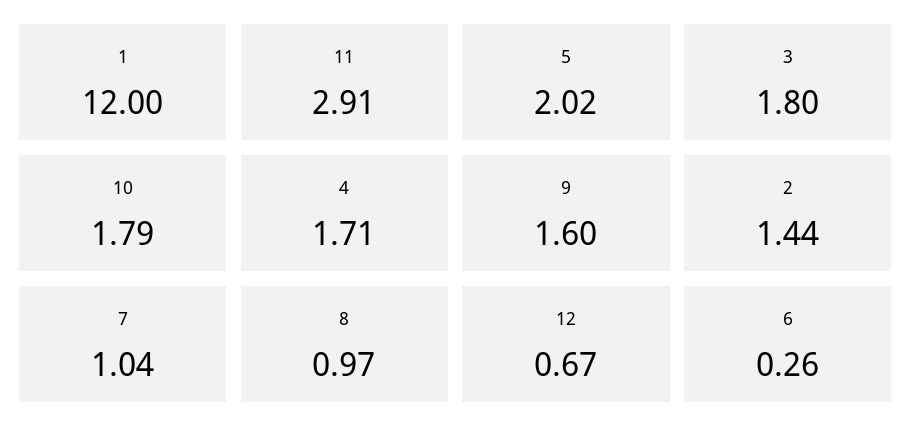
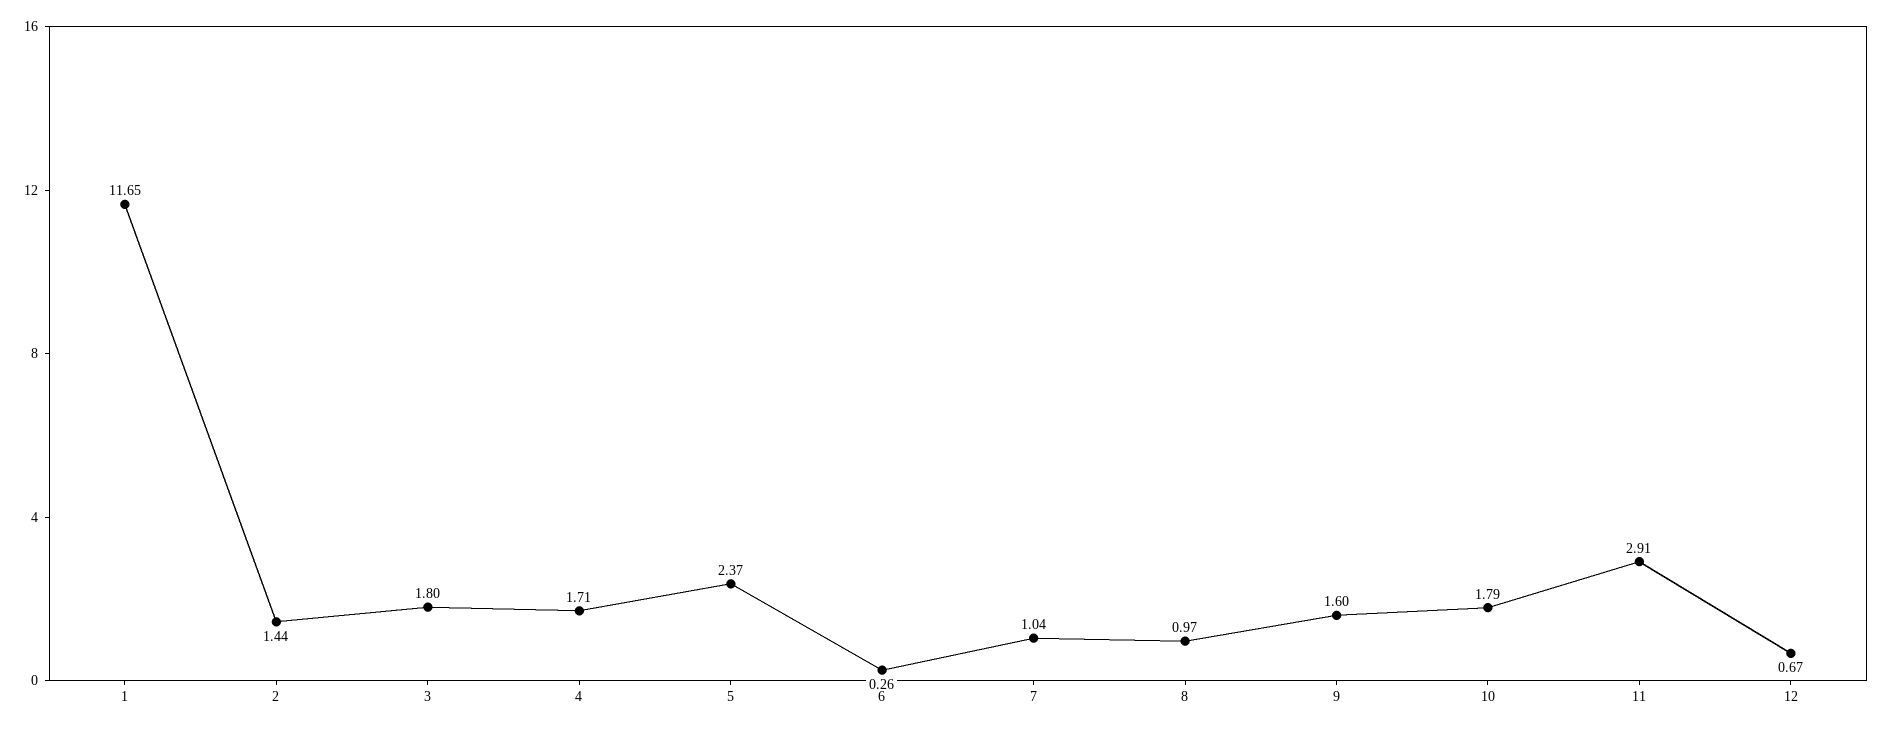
1: 12 -> 11.65
5: 2.02 -> 2.37

